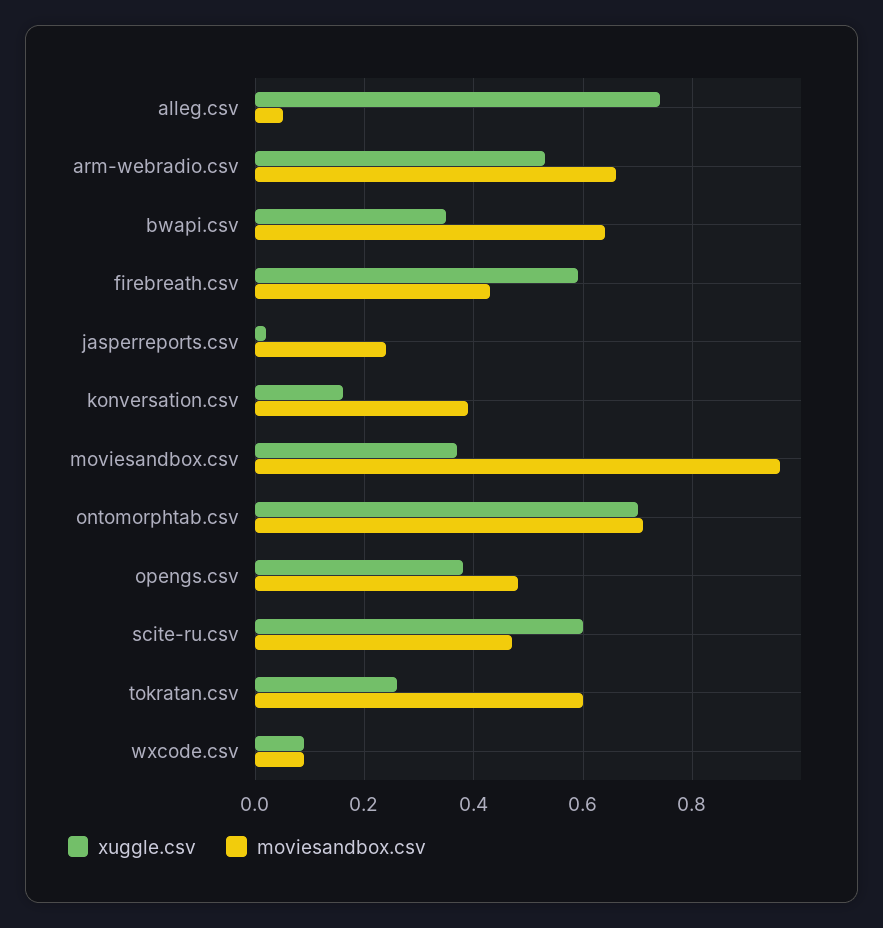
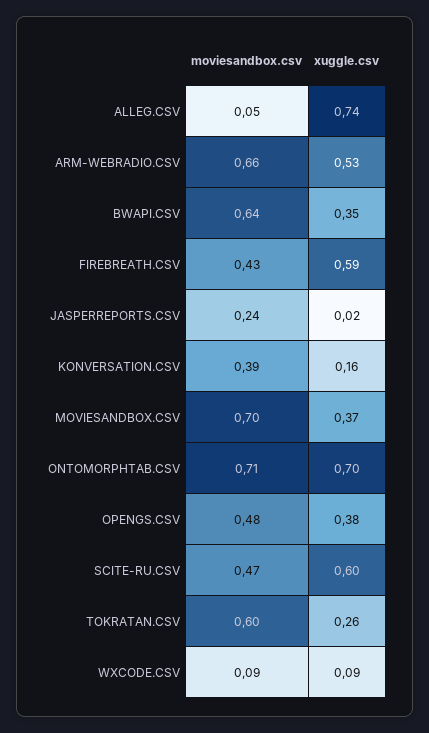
moviesandbox.csv, moviesandbox.csv: 0.95 -> 0.7

